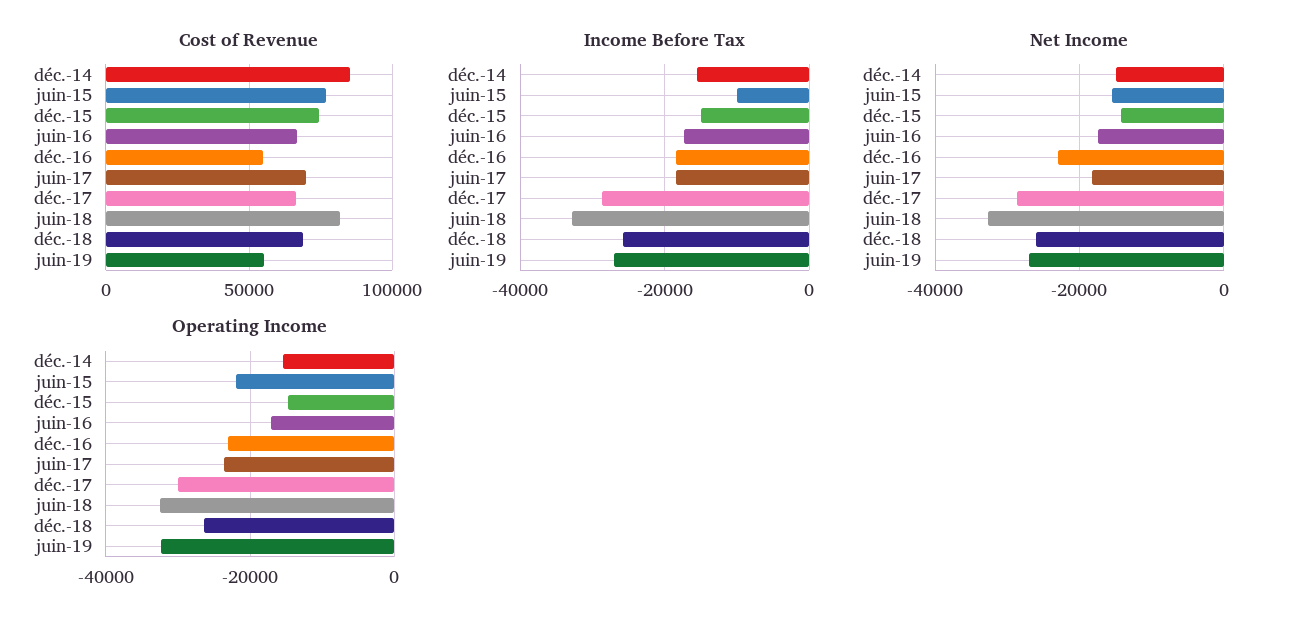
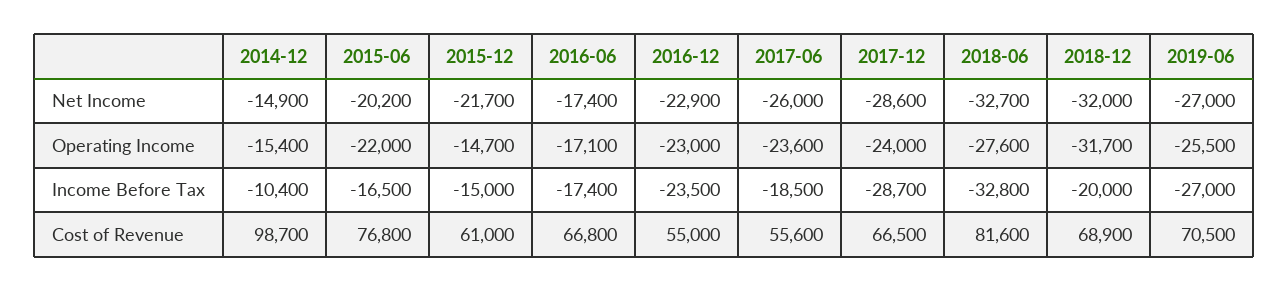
Cost of Revenue, déc.-14: 85000 -> 98700
Cost of Revenue, déc.-15: 75000 -> 61000
Cost of Revenue, juin-17: 70000 -> 55600
Cost of Revenue, juin-19: 55000 -> 70500
Income Before Tax, déc.-14: -16000 -> -10400
Income Before Tax, juin-15: -10000 -> -16500
Income Before Tax, déc.-16: -18000 -> -23500
Income Before Tax, déc.-18: -26000 -> -20000
Net Income, juin-15: -16000 -> -20200
Net Income, déc.-15: -14000 -> -21700
Net Income, juin-17: -18000 -> -26000
Net Income, déc.-18: -26000 -> -32000
Operating Income, déc.-17: -30000 -> -24000
Operating Income, juin-18: -32000 -> -27600
Operating Income, déc.-18: -26000 -> -31700
Operating Income, juin-19: -32000 -> -25500

